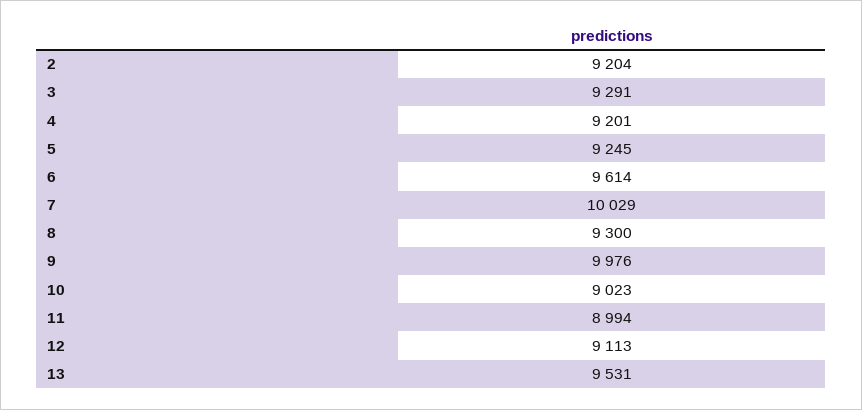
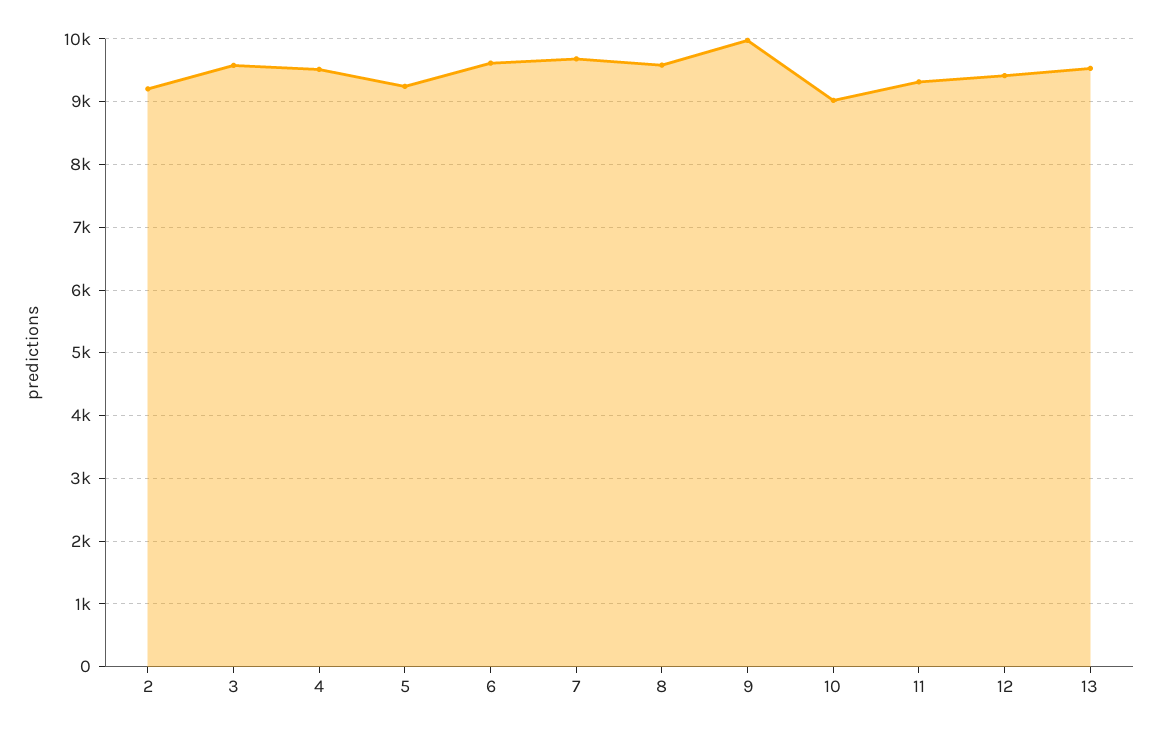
3: 9291 -> 9600
4: 9201 -> 9500
7: 10029 -> 9700
8: 9300 -> 9600
11: 8994 -> 9300
12: 9113 -> 9400

